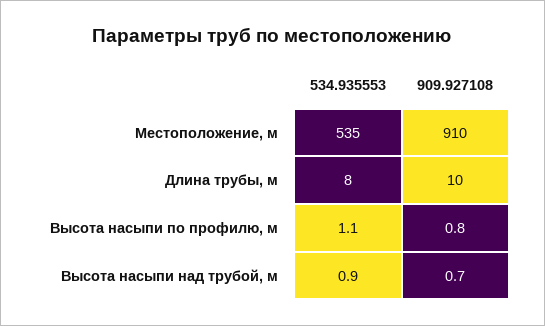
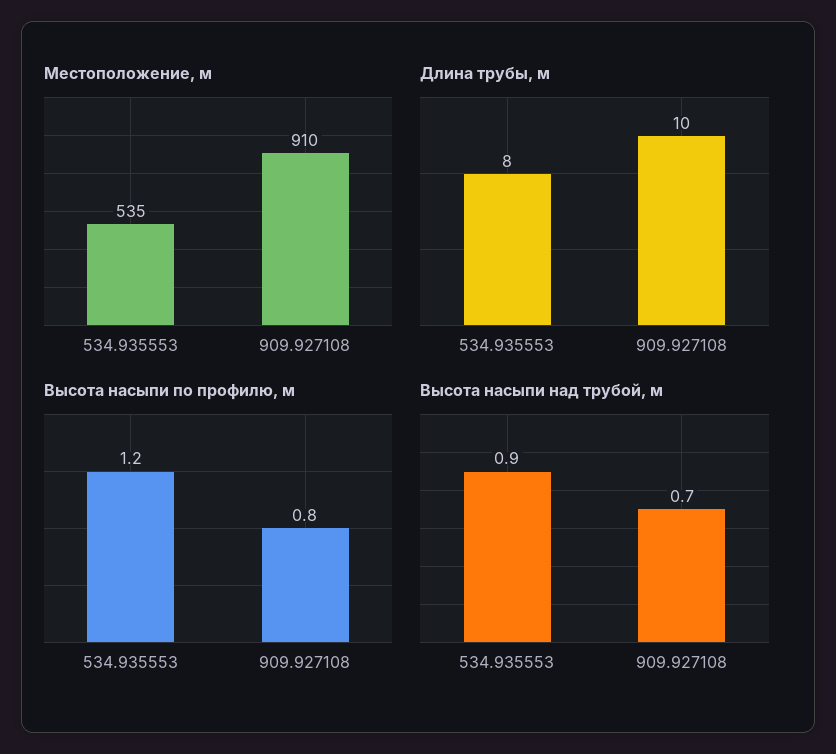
Высота насыпи по профилю, м, 534.935553: 1.1 -> 1.2

